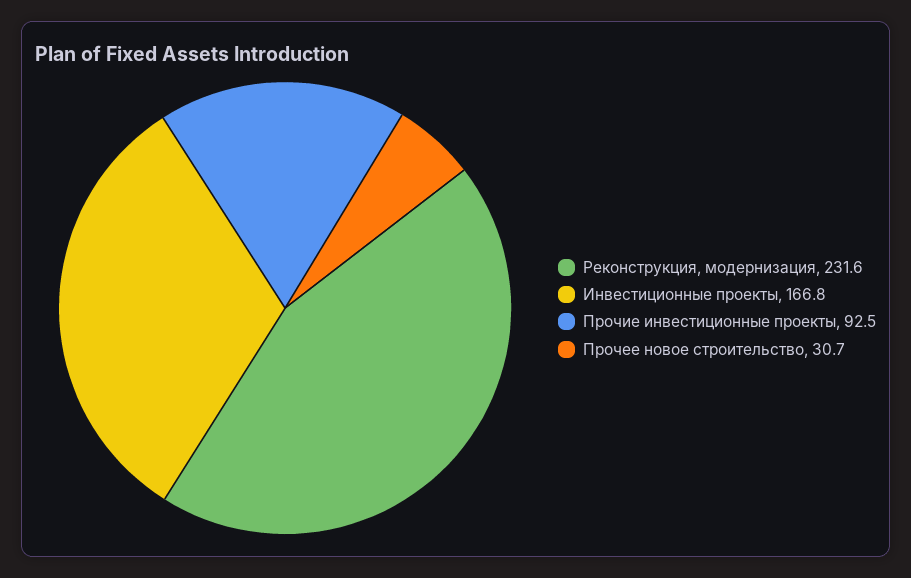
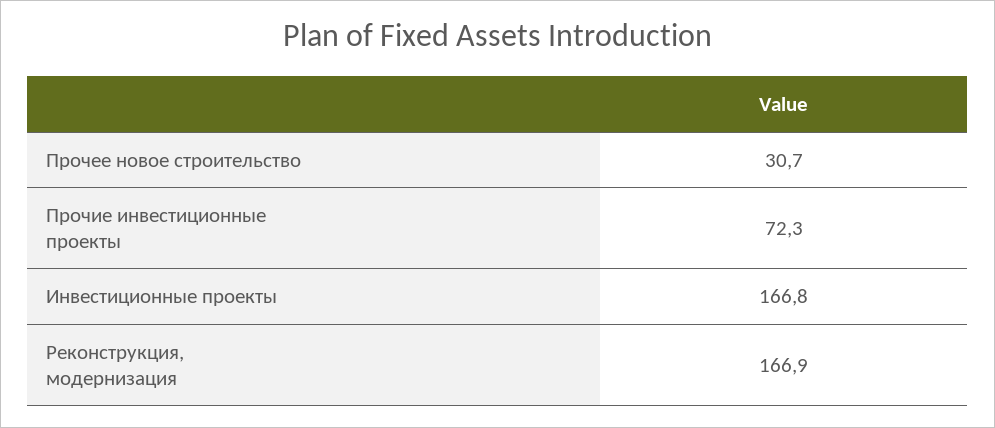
Реконструкция, модернизация: 231.6 -> 166.9
Прочие инвестиционные проекты: 92.5 -> 72.3

